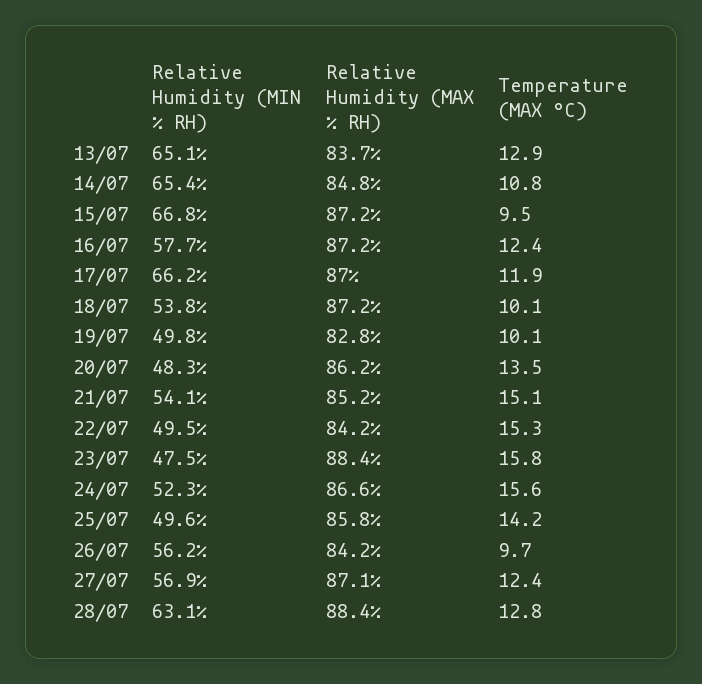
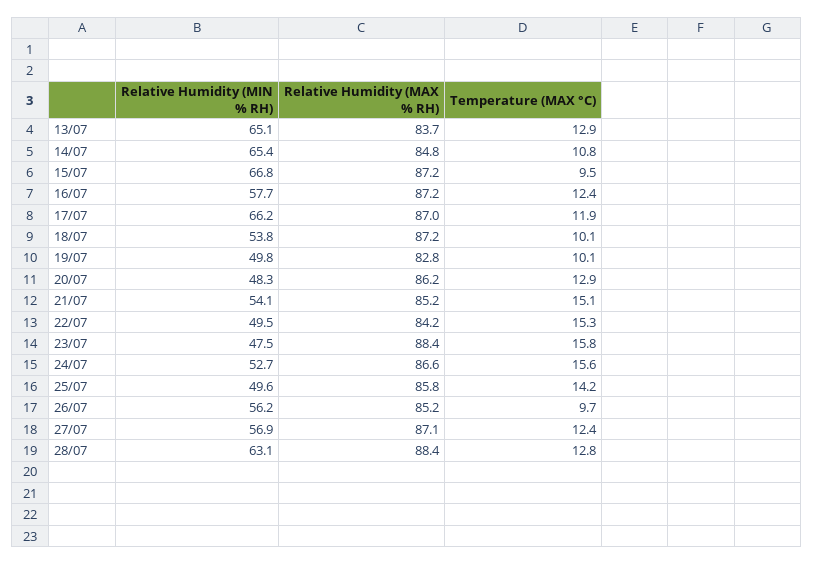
Temperature (MAX °C), 20/07: 13.5 -> 12.9
Relative Humidity (MIN % RH), 24/07: 52.3 -> 52.7
Relative Humidity (MAX % RH), 26/07: 84.2 -> 85.2

